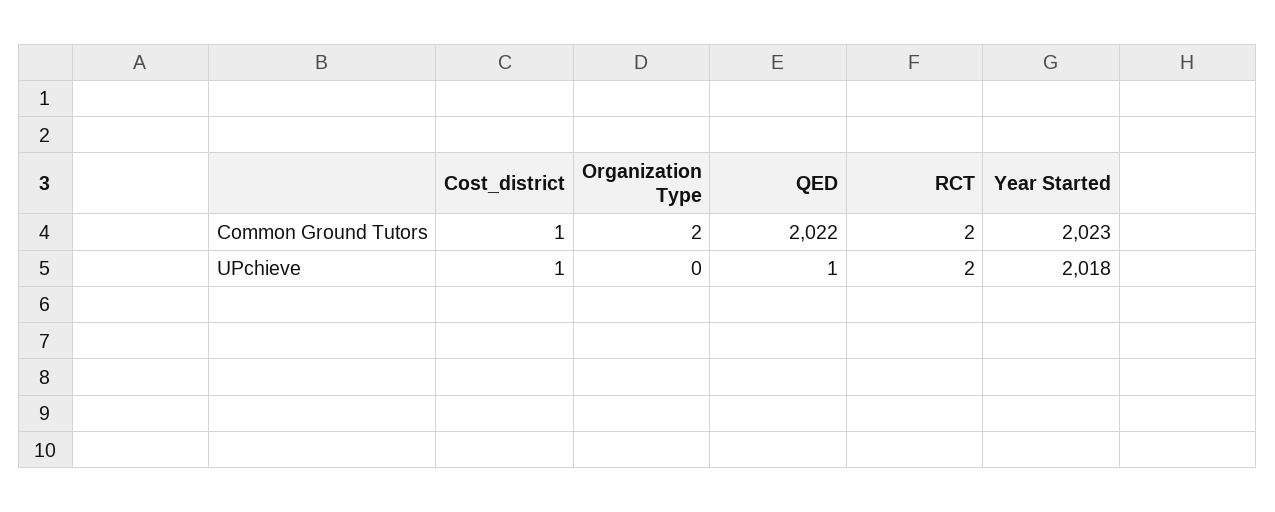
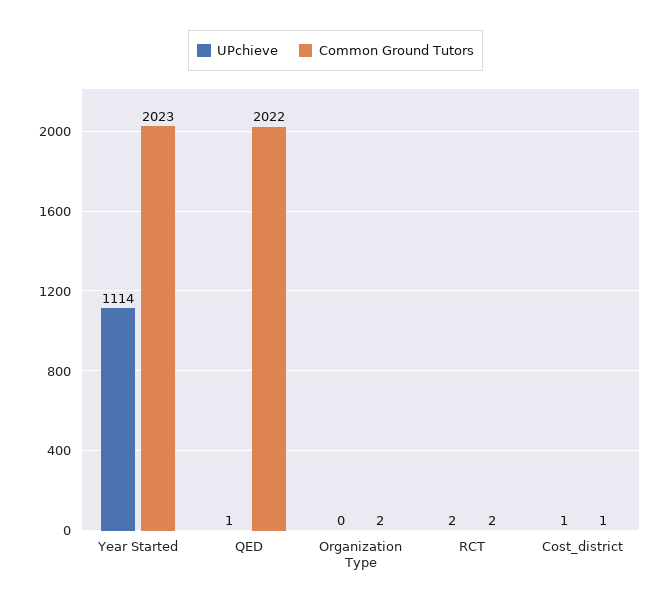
UPchieve, Year Started: 2018 -> 1114

